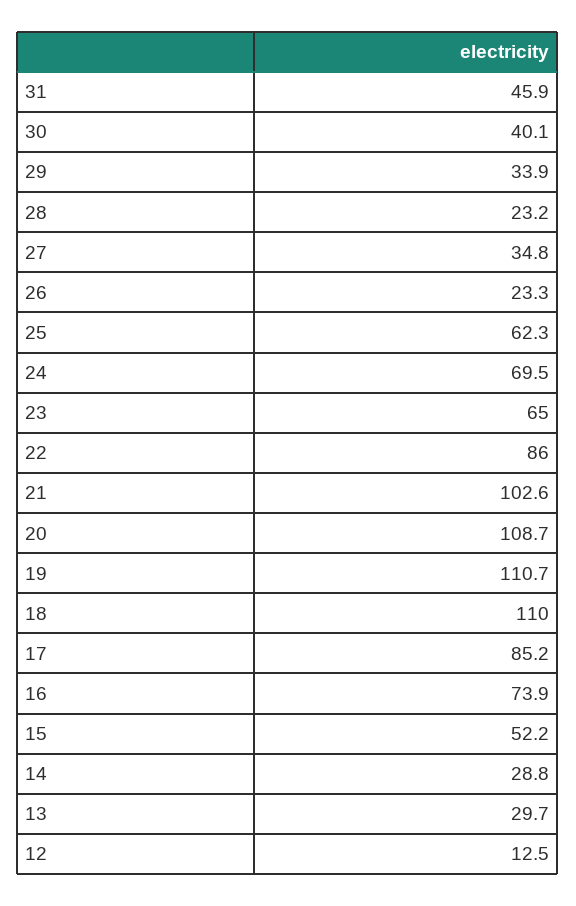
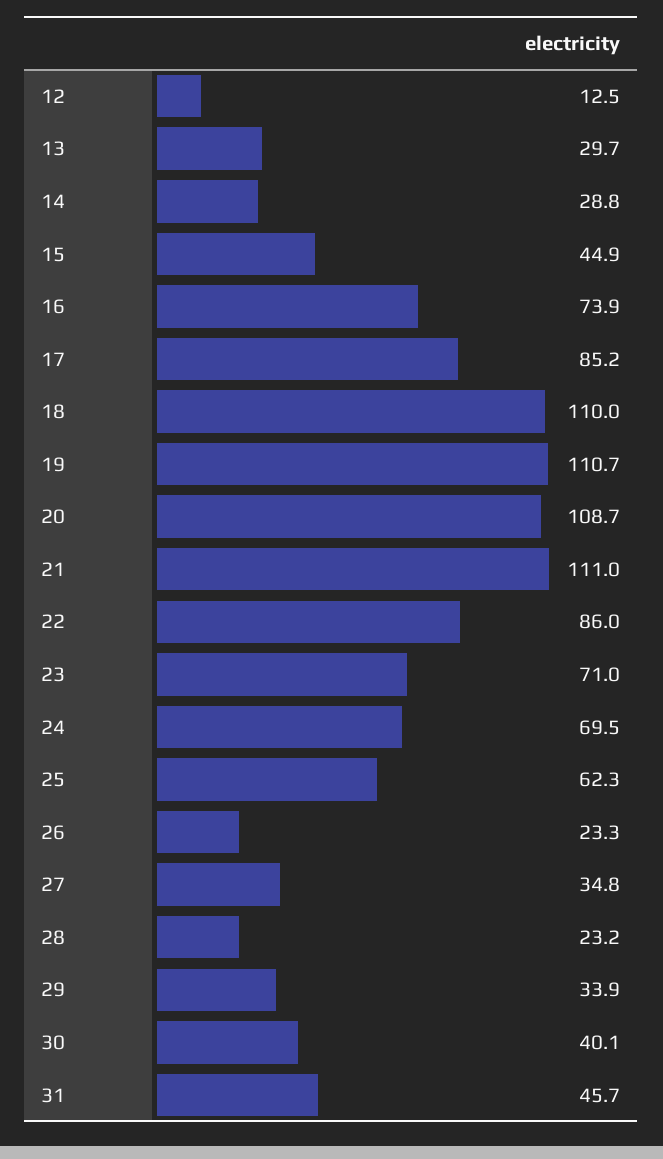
31: 45.9 -> 45.7
23: 65 -> 71
21: 102.6 -> 111
15: 52.2 -> 44.9

